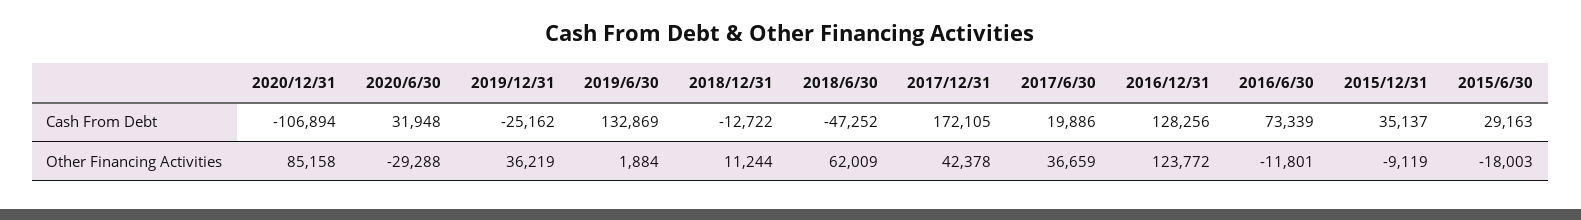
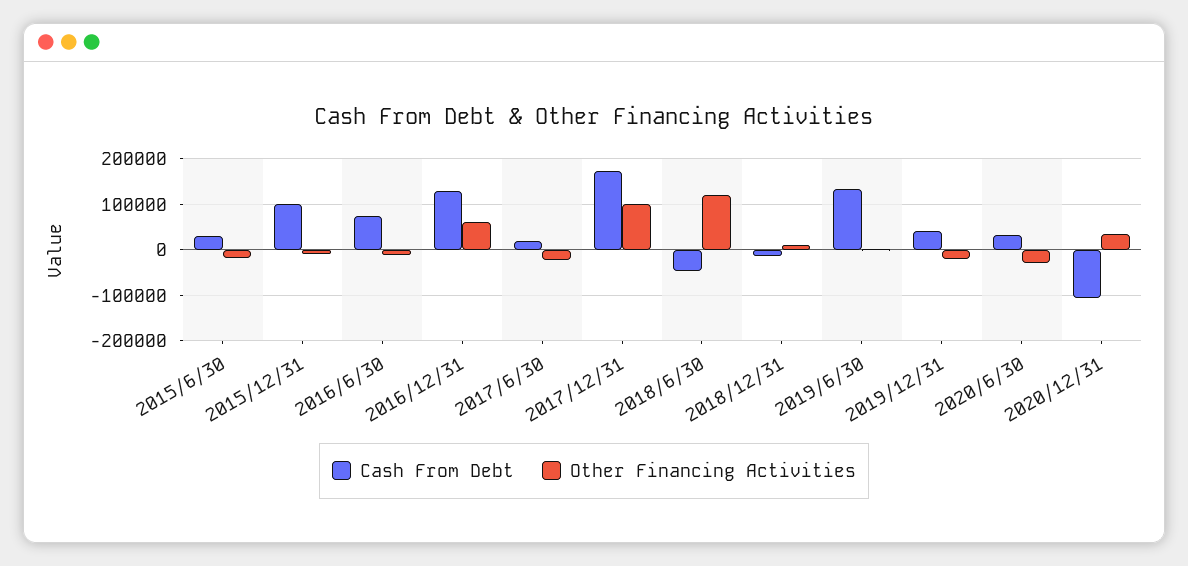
Cash From Debt, 2019/12/31: -25162 -> 40000
Cash From Debt, 2015/12/31: 35137 -> 100000
Other Financing Activities, 2020/12/31: 85158 -> 40000
Other Financing Activities, 2019/12/31: 36219 -> -20000
Other Financing Activities, 2018/6/30: 62009 -> 120000
Other Financing Activities, 2017/12/31: 42378 -> 100000
Other Financing Activities, 2017/6/30: 36659 -> -20000
Other Financing Activities, 2016/12/31: 123772 -> 60000

